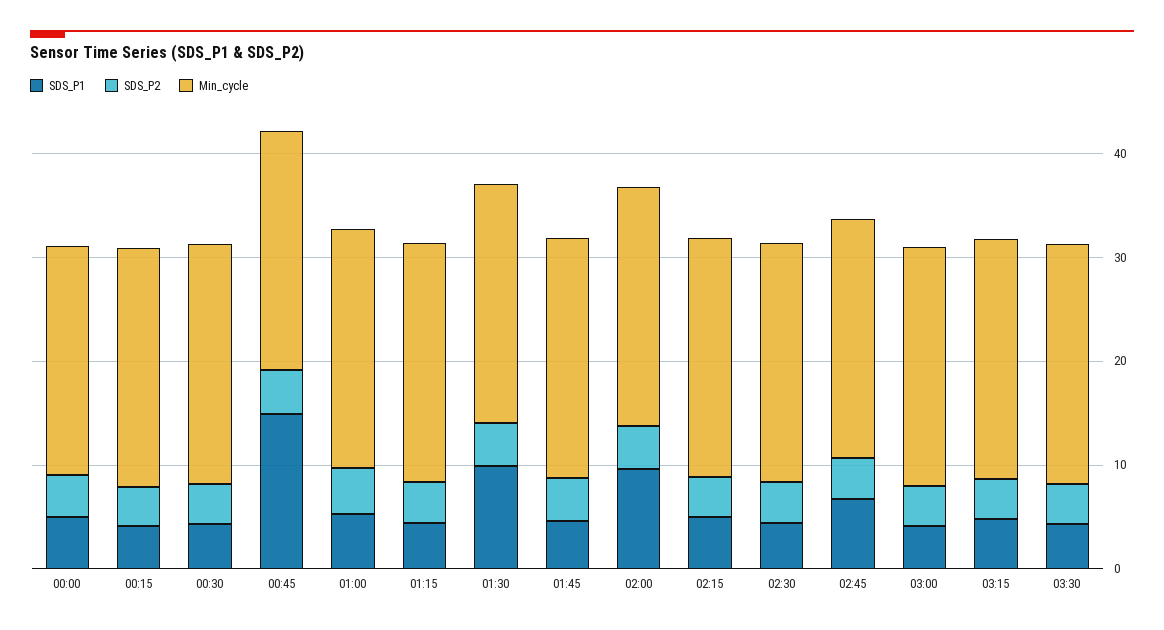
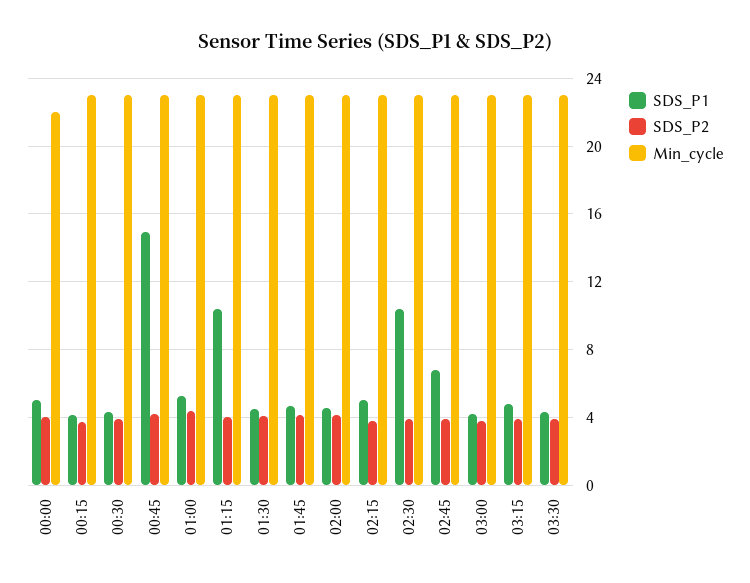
SDS_P1, 01:15: 4 -> 10.5
SDS_P1, 01:30: 10 -> 4.5
SDS_P1, 02:00: 10 -> 4.5
SDS_P1, 02:30: 4 -> 10.5

